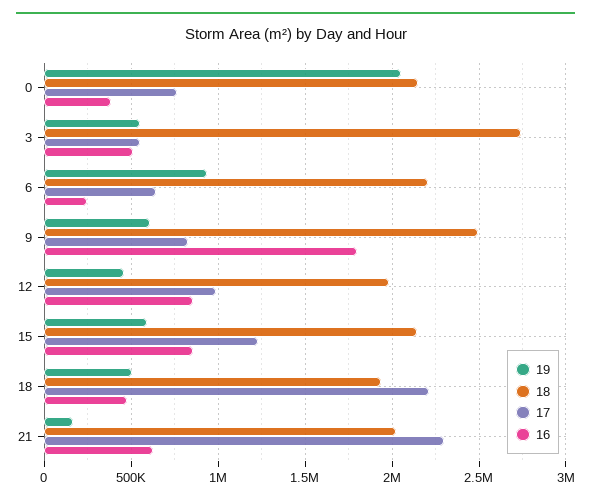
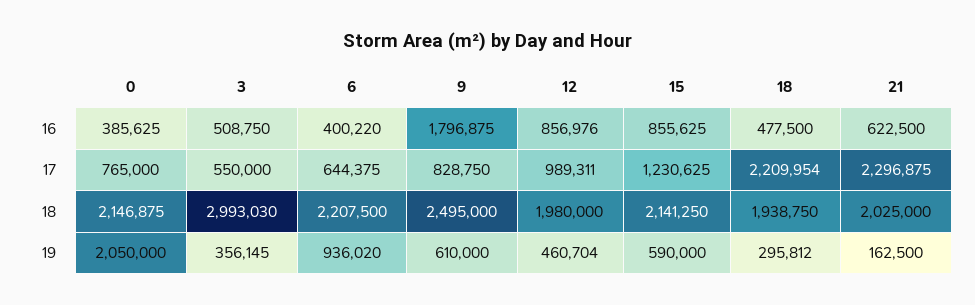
19, 3: 550000 -> 356145
18, 3: 2750000 -> 2993030
16, 6: 250000 -> 400220
19, 18: 500000 -> 295812

